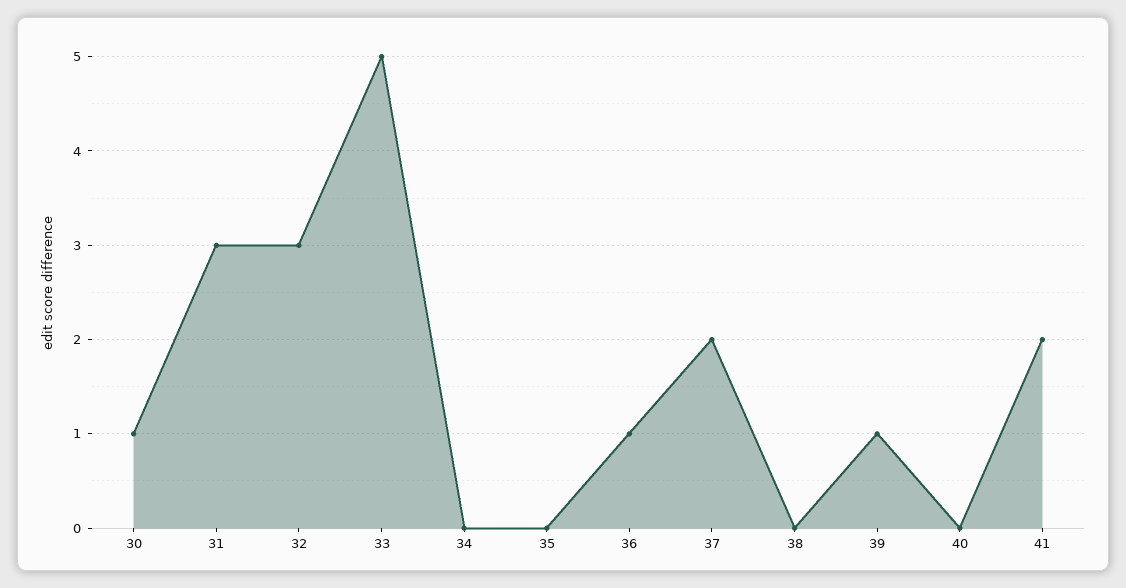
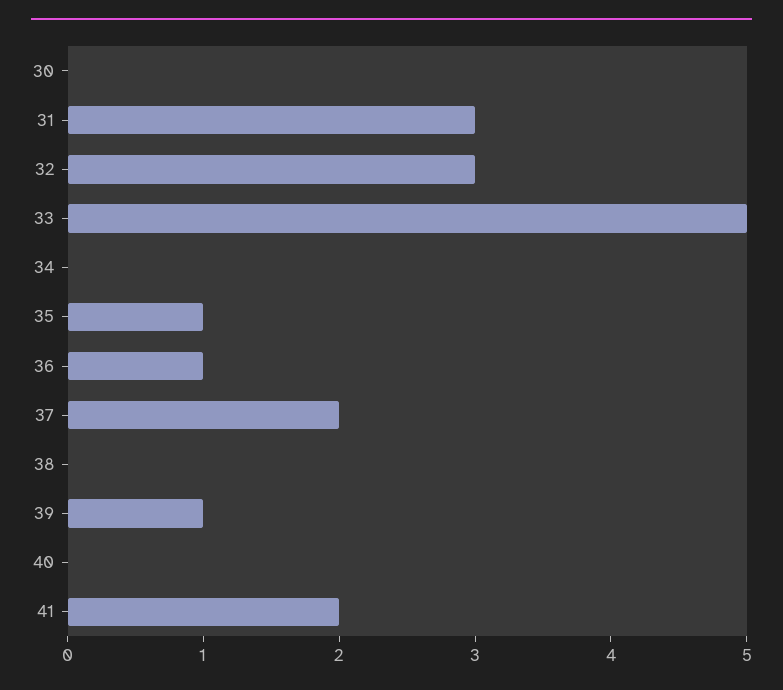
30: 1 -> 0
35: 0 -> 1

